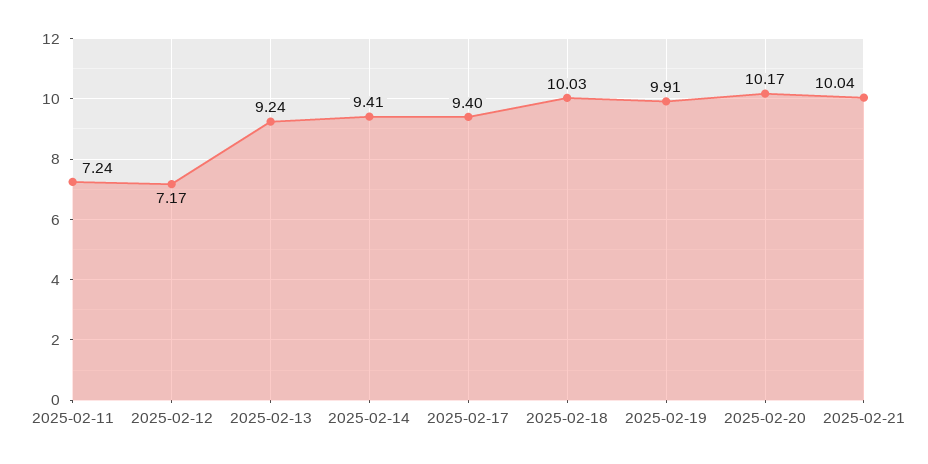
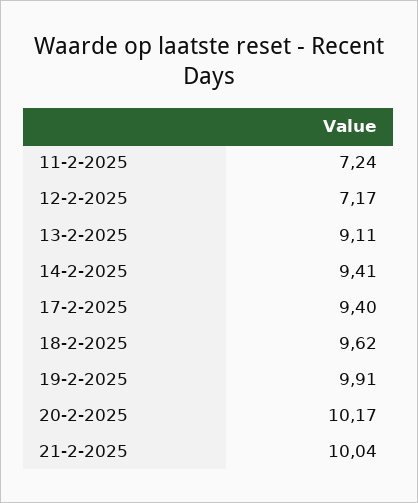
2025-02-13: 9.24 -> 9.11
2025-02-18: 10.03 -> 9.62

